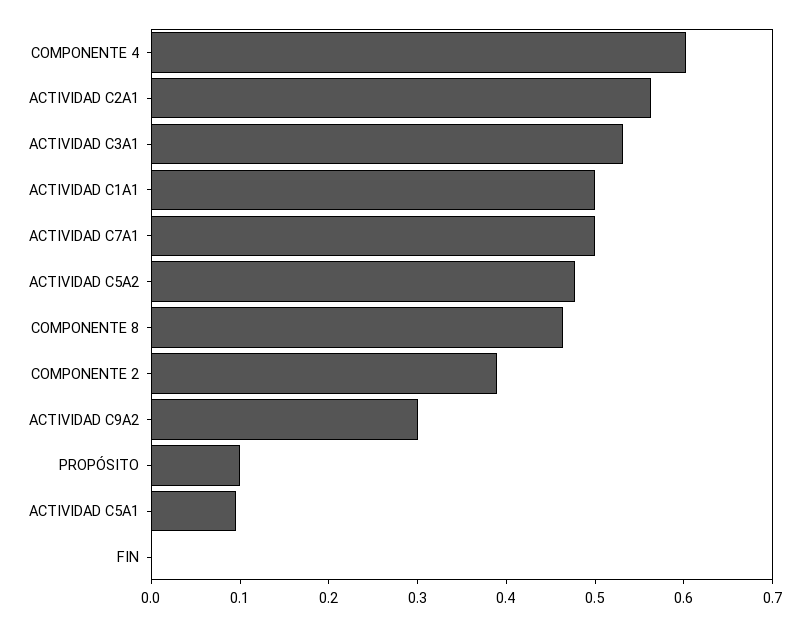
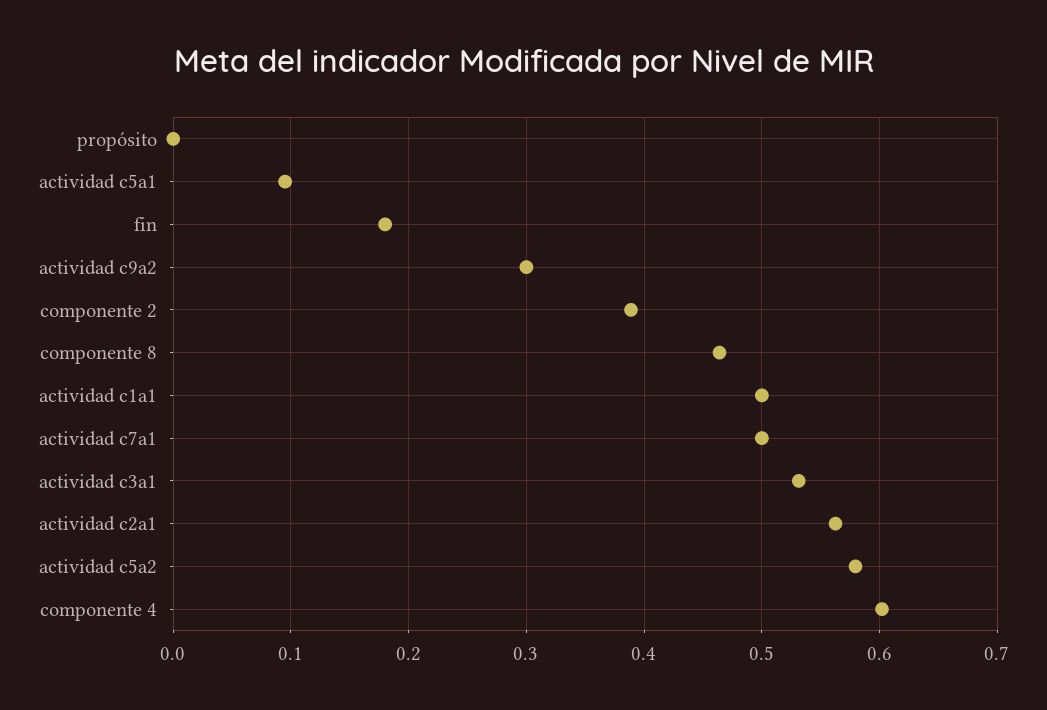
ACTIVIDAD C5A2: 0.48 -> 0.58
PROPÓSITO: 0.1 -> 0
FIN: 0 -> 0.18

